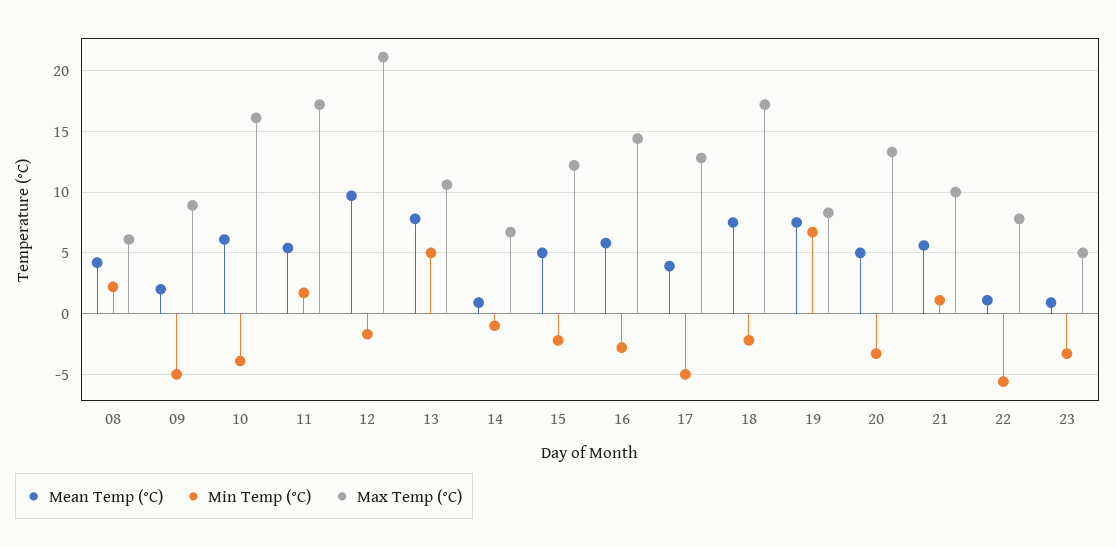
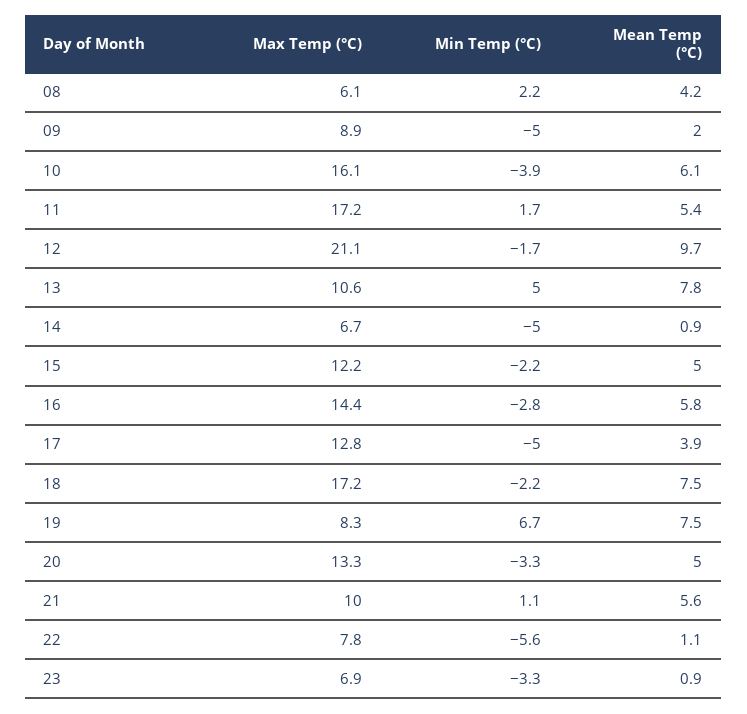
Min Temp (°C), 14: -1 -> -5
Max Temp (°C), 23: 5 -> 6.9

